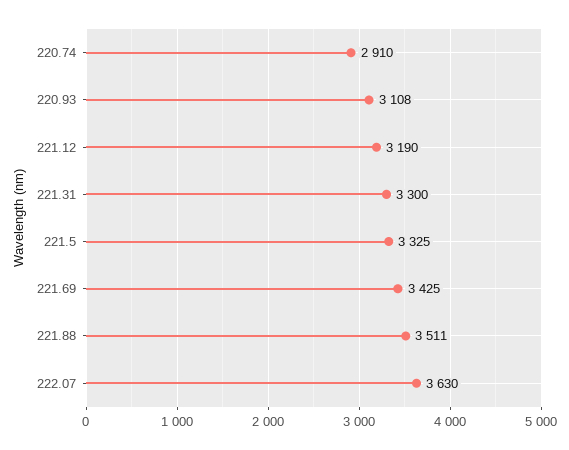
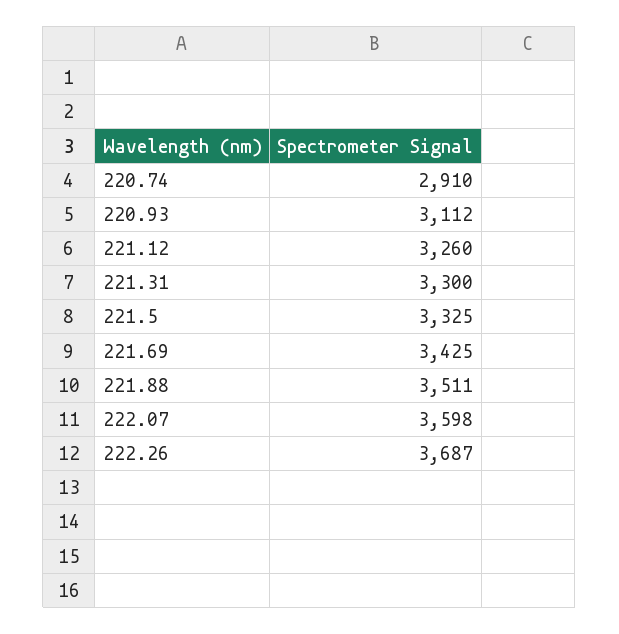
220.93: 3108 -> 3112
221.12: 3190 -> 3260
222.07: 3630 -> 3598
222.26: none -> 3687

